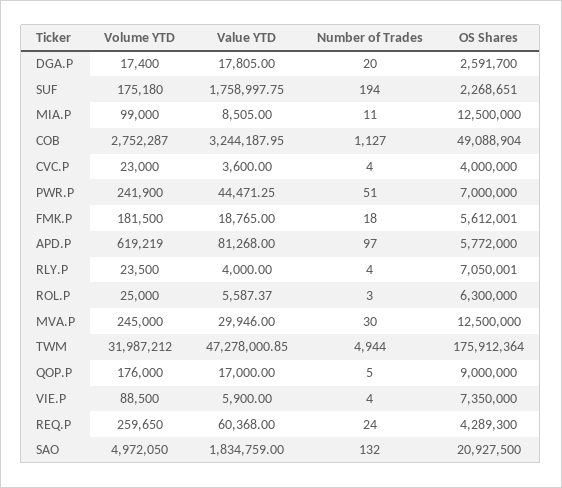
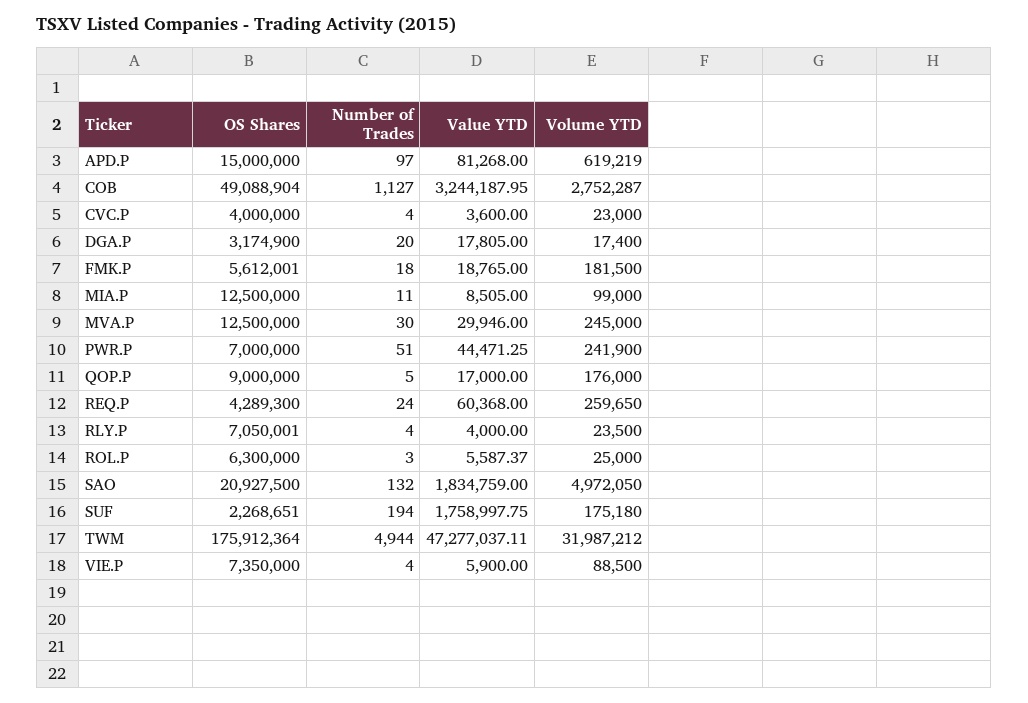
OS Shares, DGA.P: 2591700 -> 3174900
OS Shares, APD.P: 5772000 -> 15000000
Value YTD, TWM: 47278000.85 -> 47277037.11

